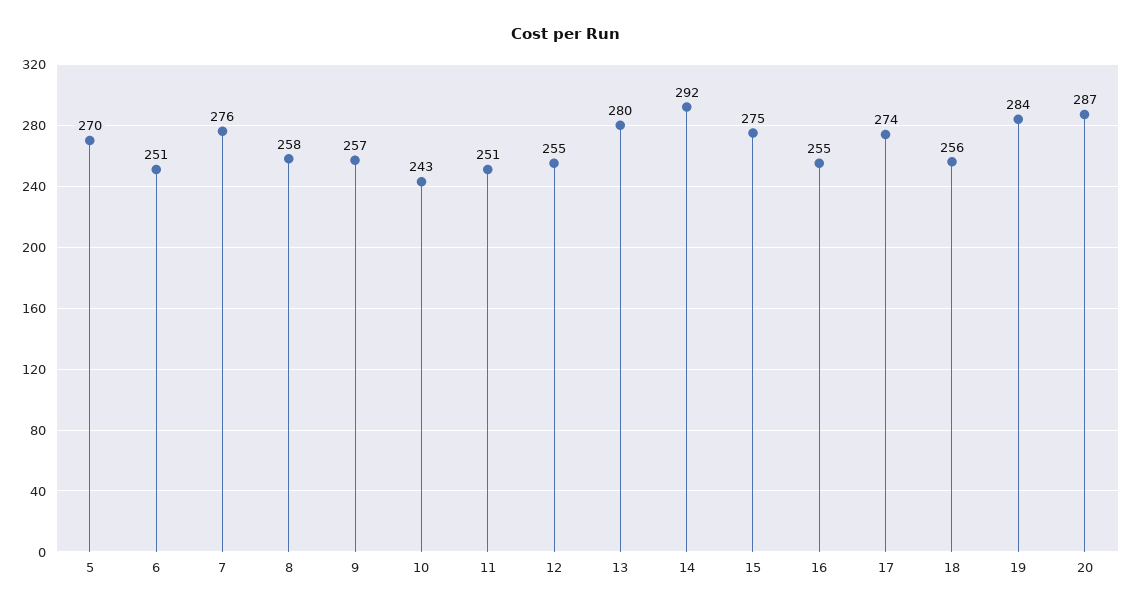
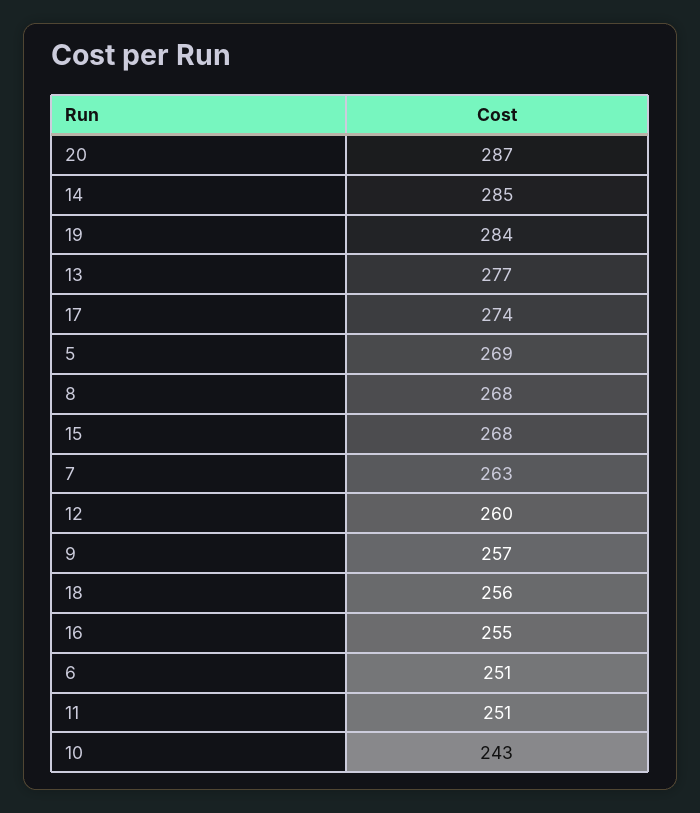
5: 270 -> 269
7: 276 -> 263
8: 258 -> 268
12: 255 -> 260
13: 280 -> 277
14: 292 -> 285
15: 275 -> 268

